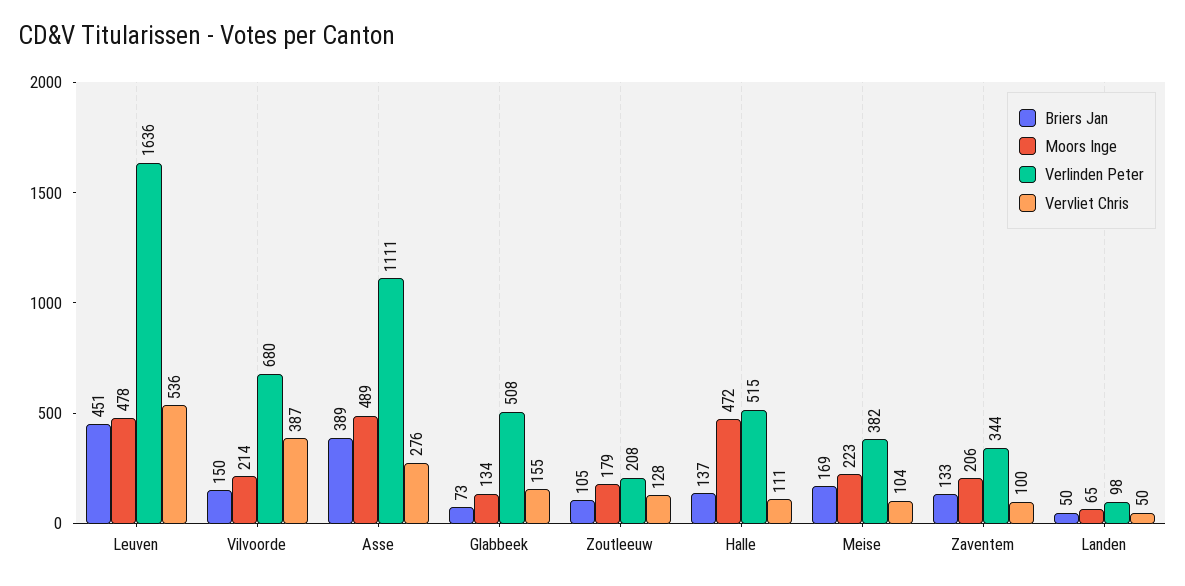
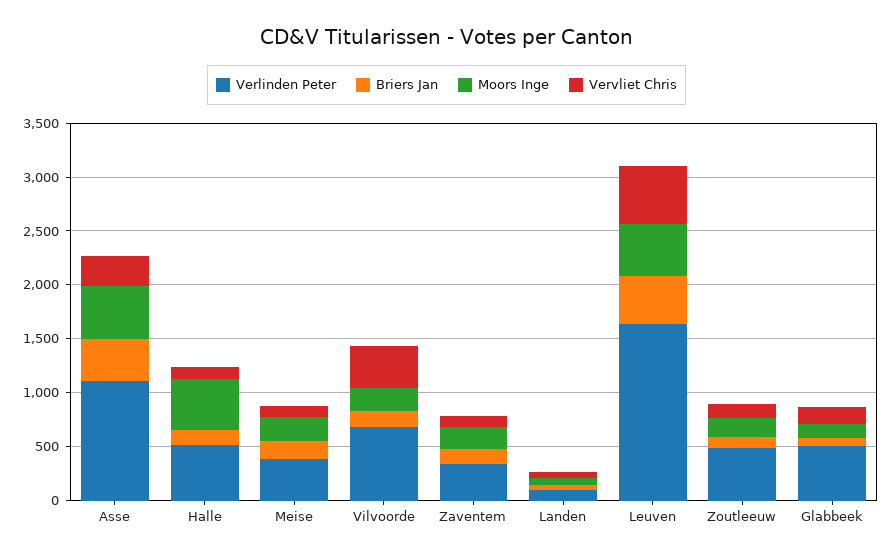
Verlinden Peter, Zoutleeuw: 208 -> 500

